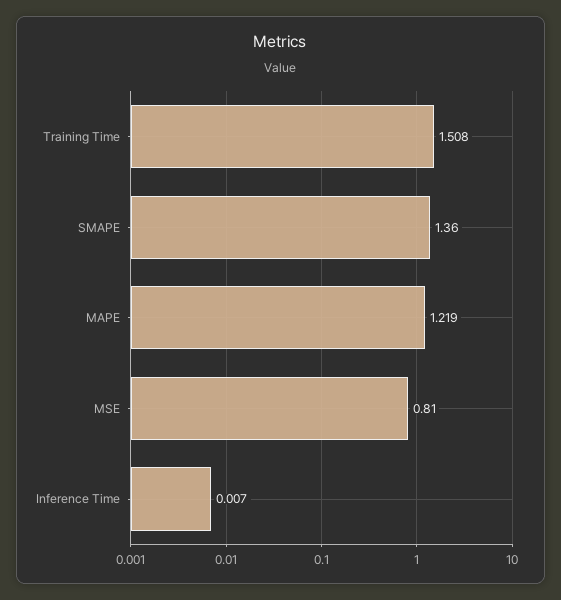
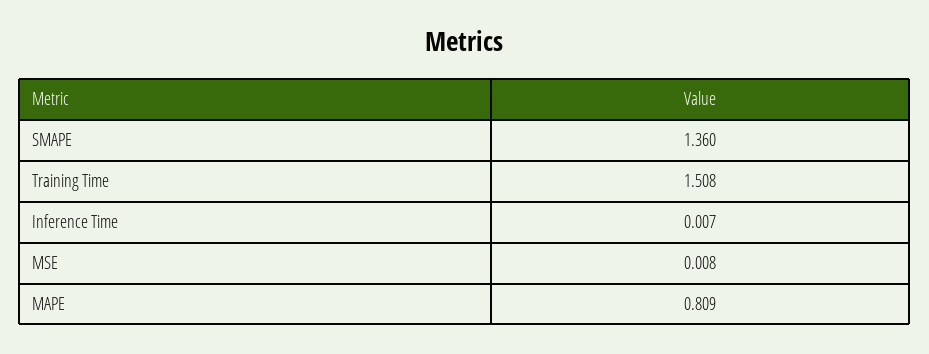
MAPE: 1.219 -> 0.809
MSE: 0.81 -> 0.008

